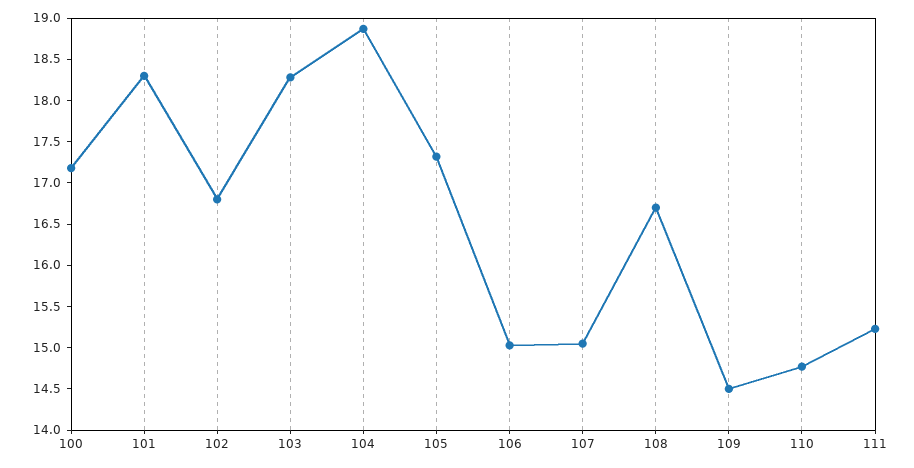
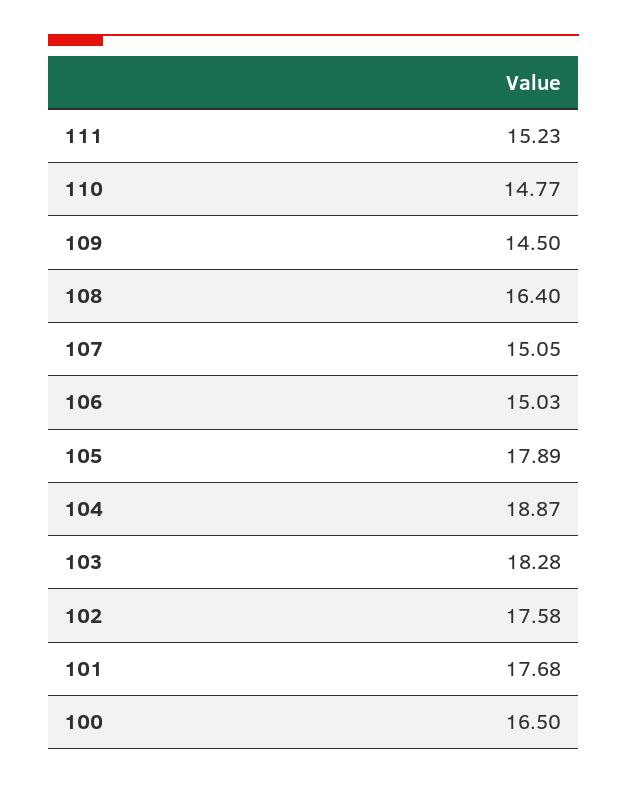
100: 17.2 -> 16.5
101: 18.3 -> 17.68
102: 16.8 -> 17.58
105: 17.3 -> 17.89
108: 16.7 -> 16.4

